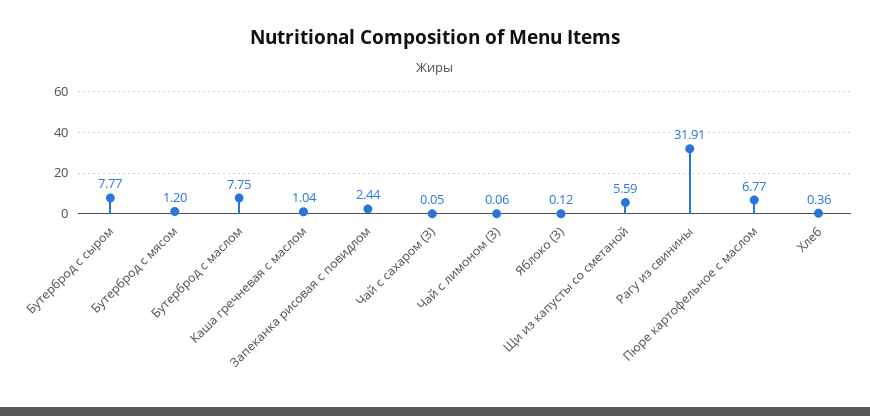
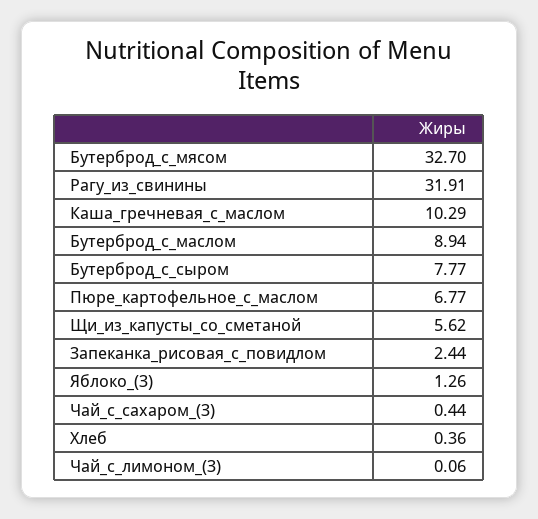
Бутерброд с мясом: 1.2 -> 32.7
Бутерброд с маслом: 7.75 -> 8.94
Каша гречневая с маслом: 1.04 -> 10.29
Чай с сахаром (З): 0.05 -> 0.44
Яблоко (З): 0.12 -> 1.26
Щи из капусты со сметаной: 5.59 -> 5.62

